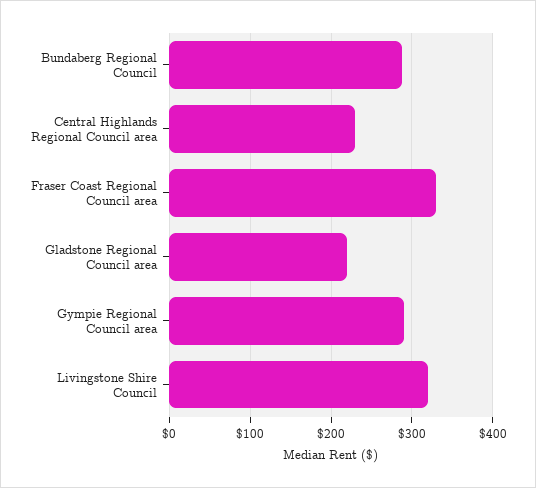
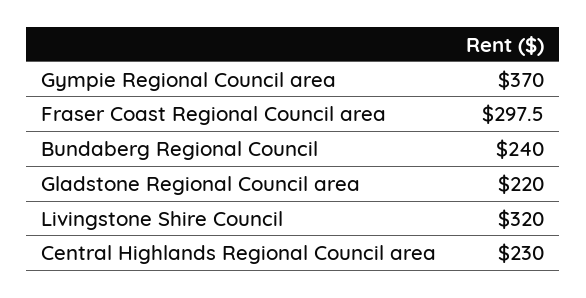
Bundaberg Regional Council: 290 -> 240
Fraser Coast Regional Council area: 330 -> 297.5
Gympie Regional Council area: 290 -> 370

